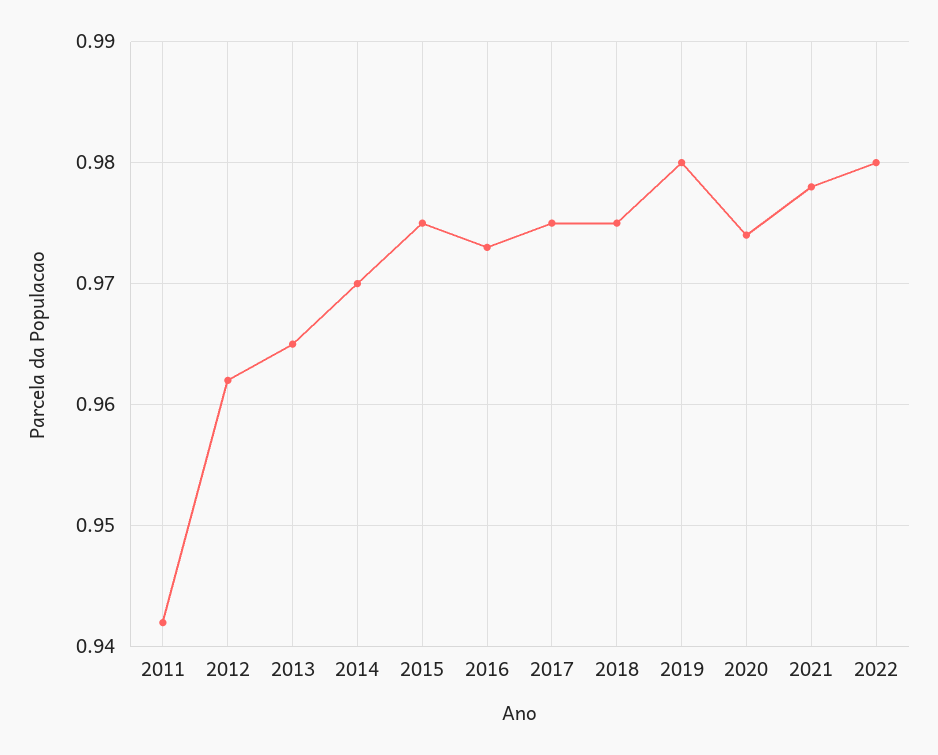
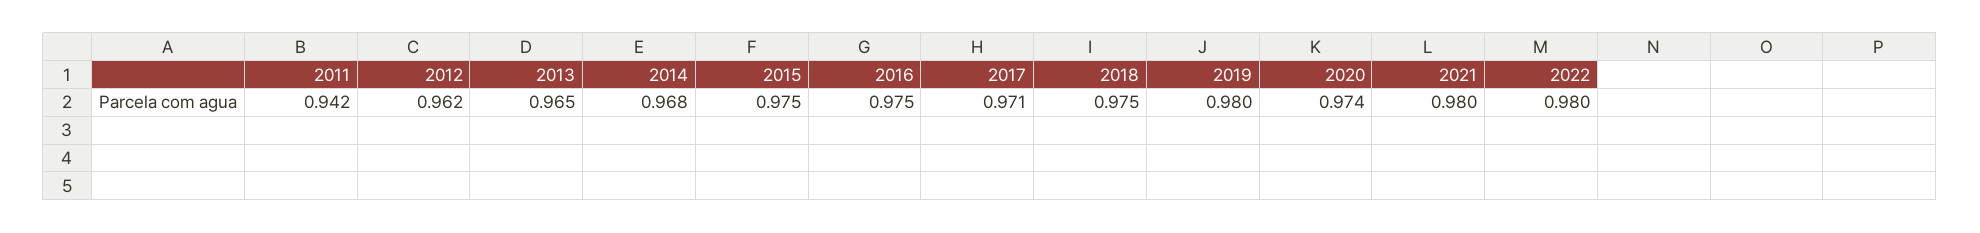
2014: 0.97 -> 0.968
2016: 0.973 -> 0.975
2017: 0.975 -> 0.971
2021: 0.978 -> 0.98

